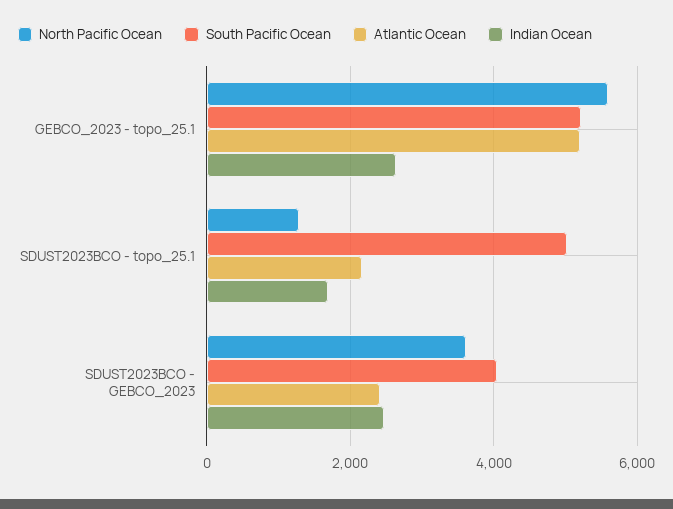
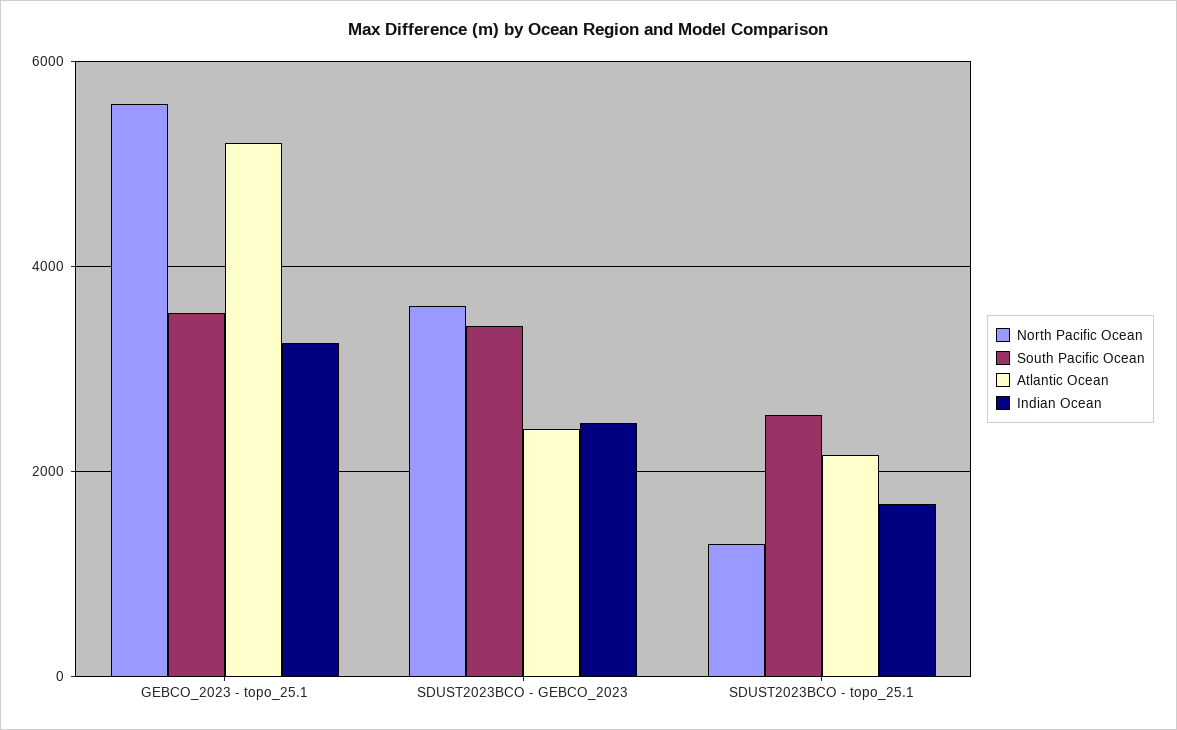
South Pacific Ocean, GEBCO_2023 - topo_25.1: 5200 -> 3600
Indian Ocean, GEBCO_2023 - topo_25.1: 2600 -> 3200
South Pacific Ocean, SDUST2023BCO - topo_25.1: 5000 -> 2600
South Pacific Ocean, SDUST2023BCO - GEBCO_2023: 4000 -> 3400

